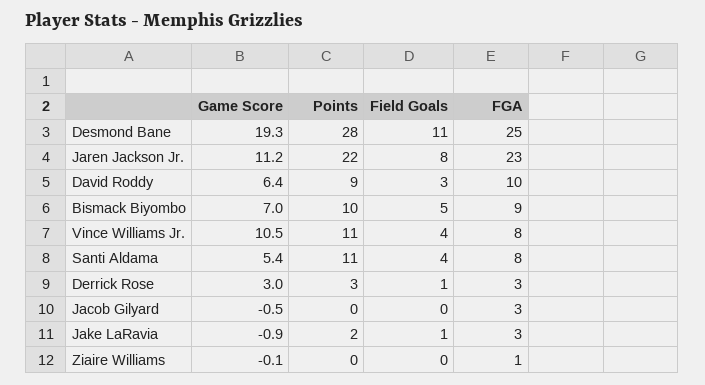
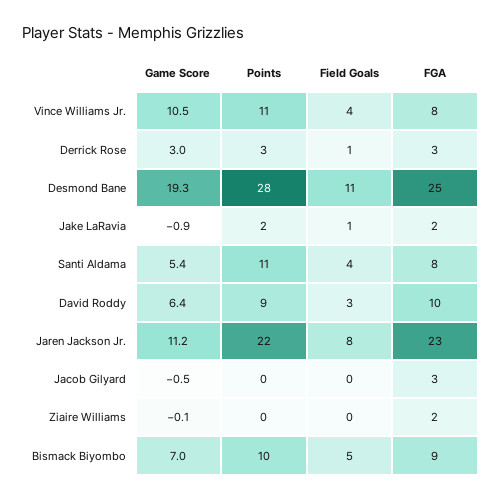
FGA, Jake LaRavia: 3 -> 2
FGA, Ziaire Williams: 1 -> 2

